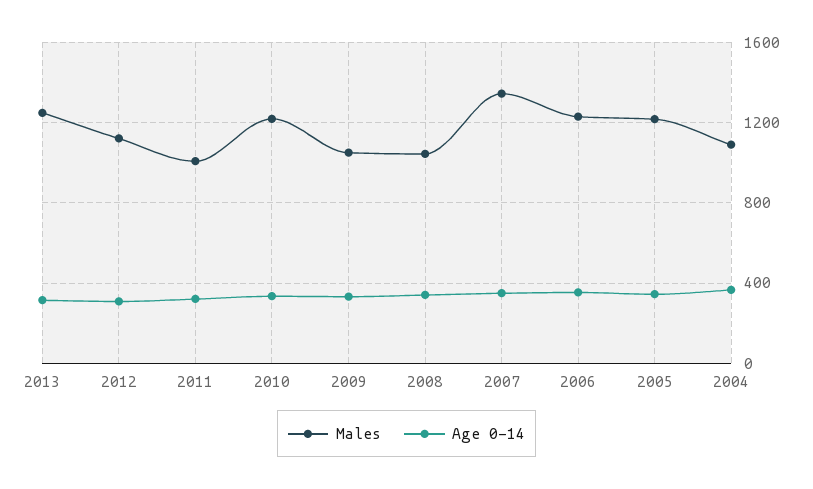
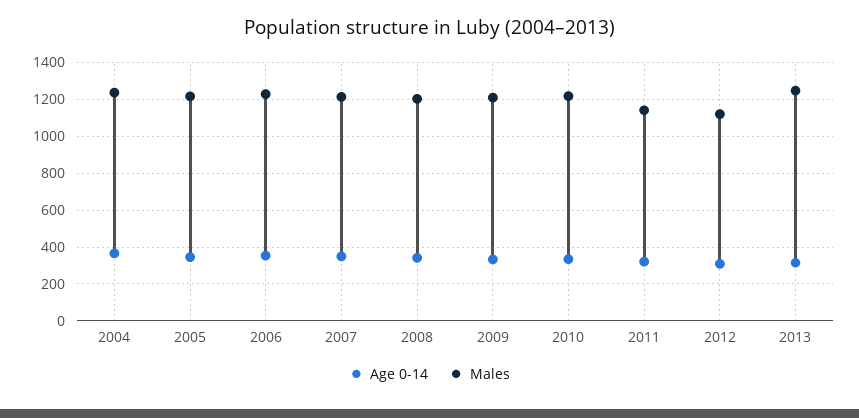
Males, 2011: 1000 -> 1150
Males, 2009: 1050 -> 1200
Males, 2008: 1050 -> 1200
Males, 2007: 1350 -> 1200
Males, 2004: 1100 -> 1250

